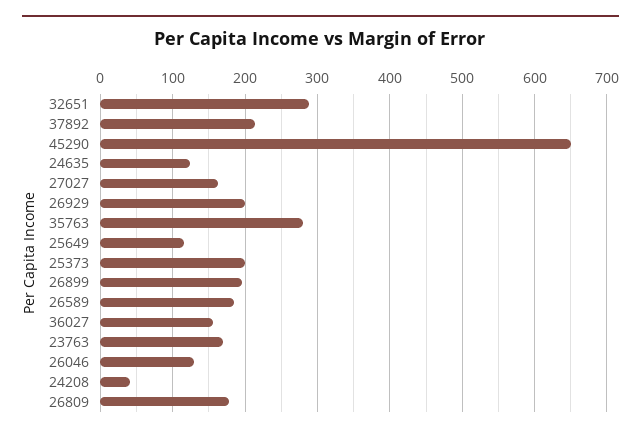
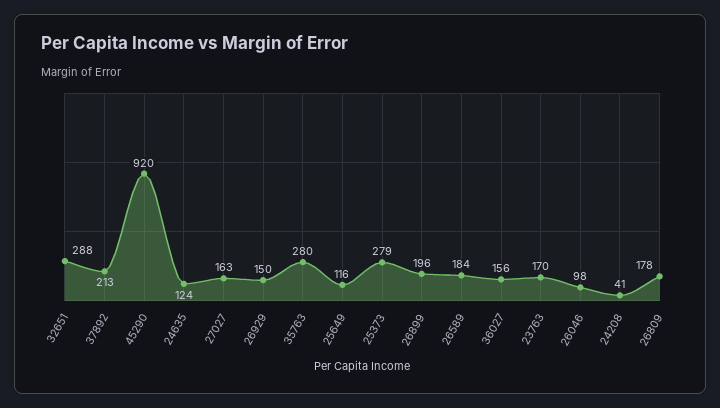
45290: 650 -> 920
26929: 200 -> 150
25373: 200 -> 279
26046: 130 -> 98

